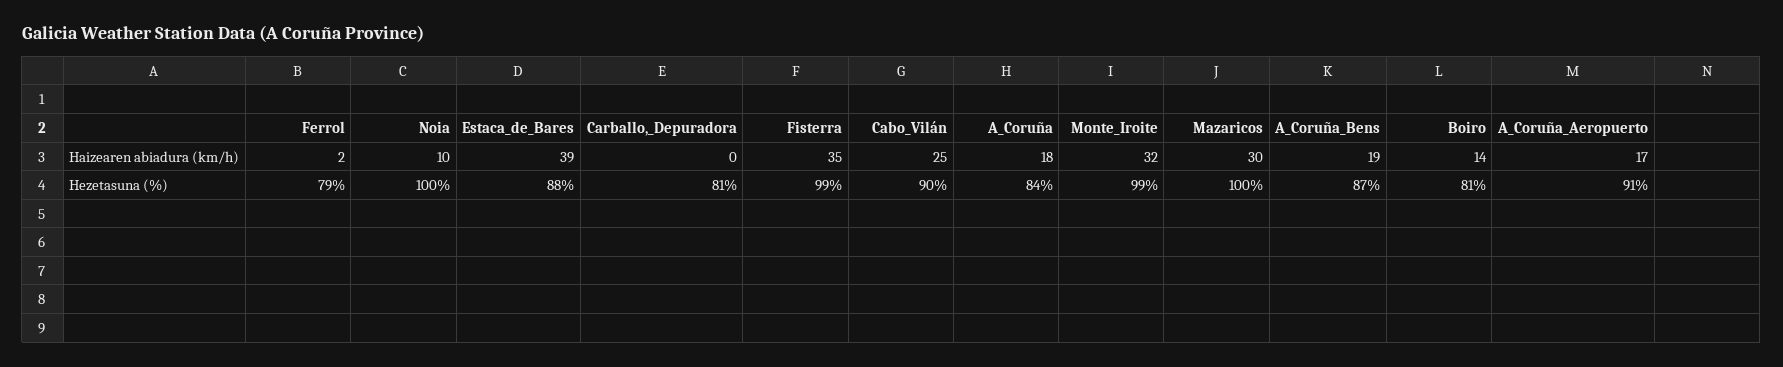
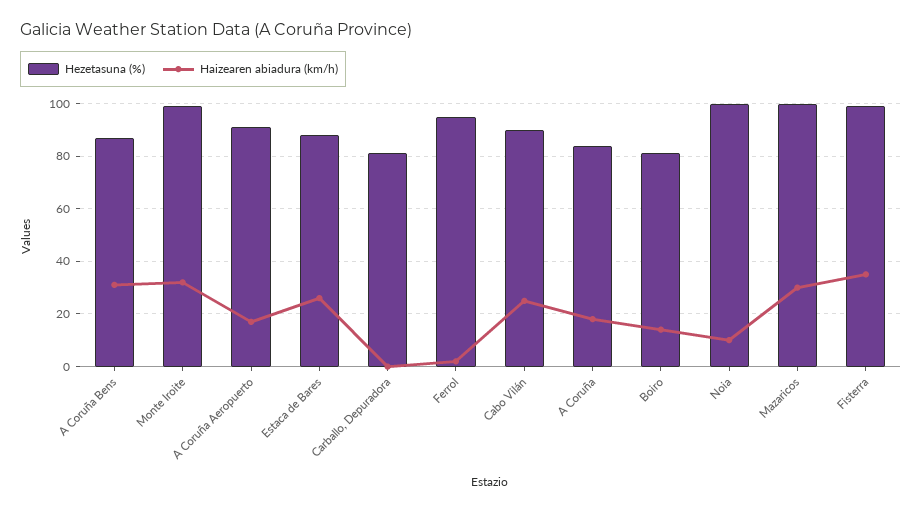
Haizearen abiadura (km/h), Estaca_de_Bares: 39 -> 25
Haizearen abiadura (km/h), A_Coruña_Bens: 19 -> 30
Hezetasuna (%), Ferrol: 79 -> 95

